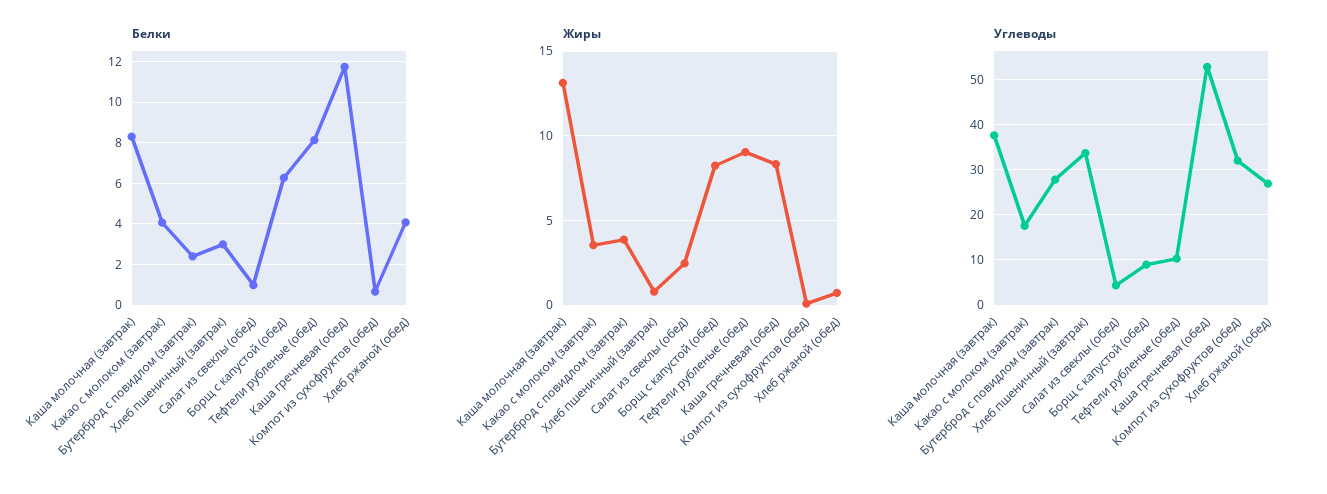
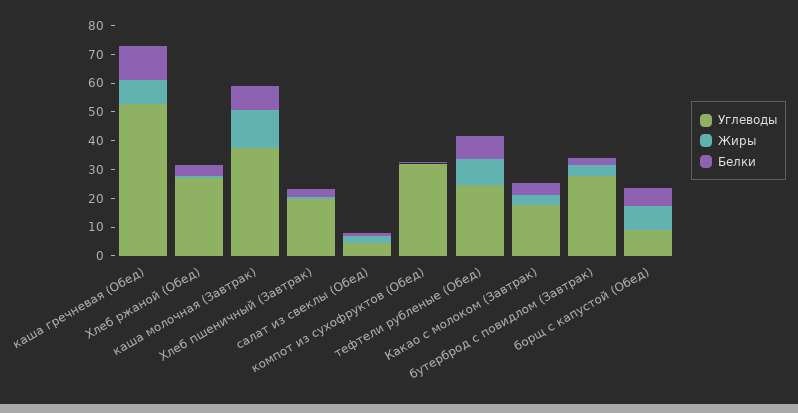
Углеводы, Хлеб пшеничный (завтрак): 34 -> 20
Углеводы, Тефтели рубленые (обед): 10 -> 25

